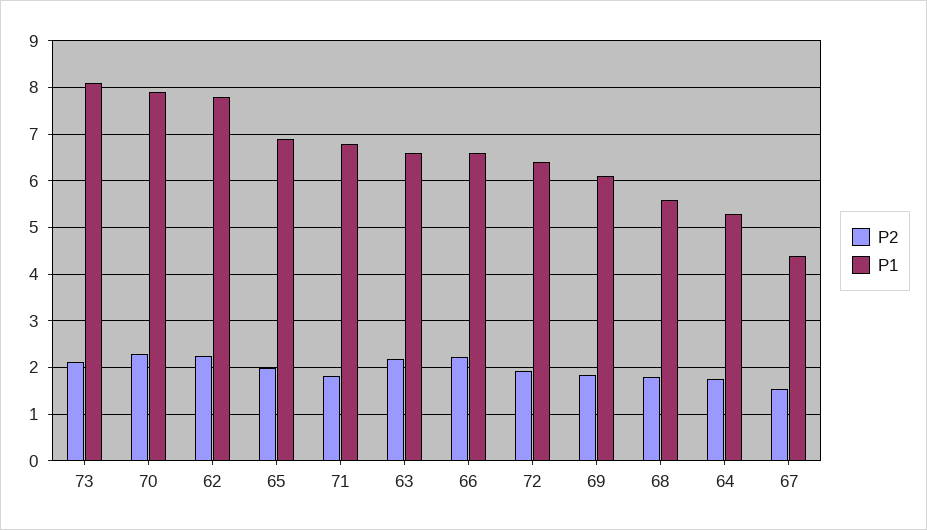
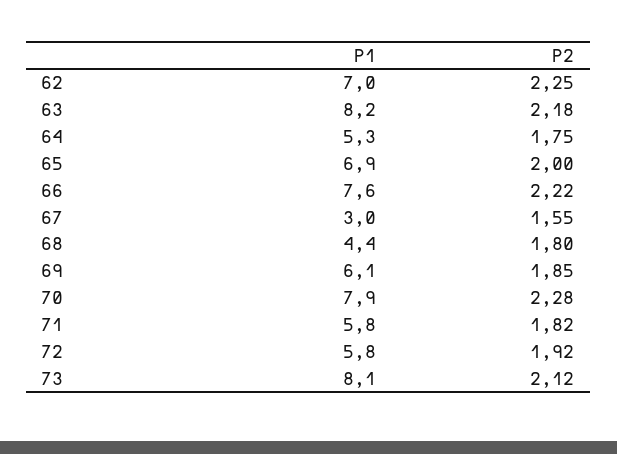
P1, 62: 7.8 -> 7
P1, 71: 6.8 -> 5.8
P1, 63: 6.6 -> 8.2
P1, 66: 6.6 -> 7.6
P1, 72: 6.4 -> 5.8
P1, 68: 5.6 -> 4.4
P1, 67: 4.4 -> 3

